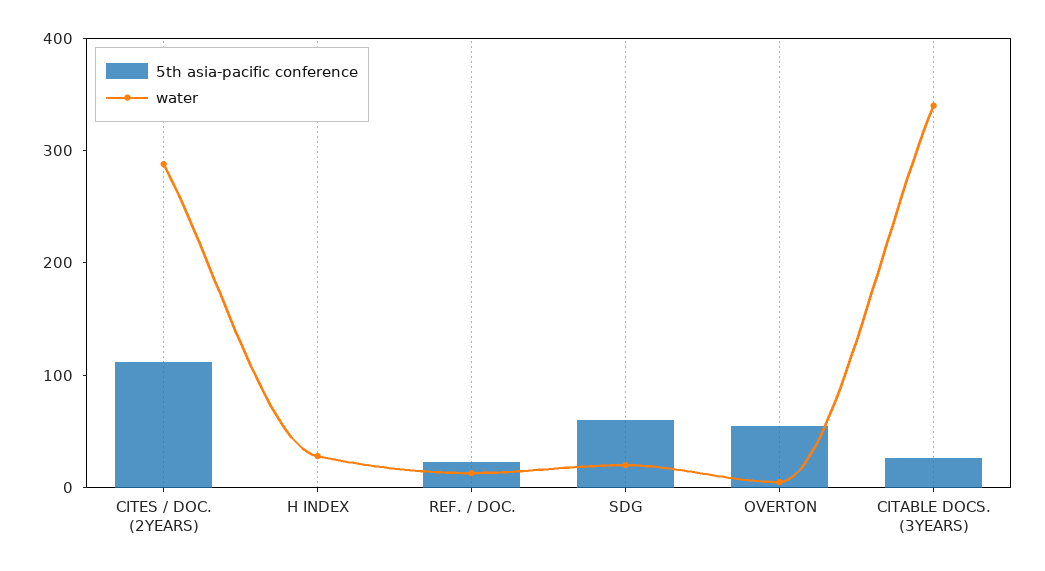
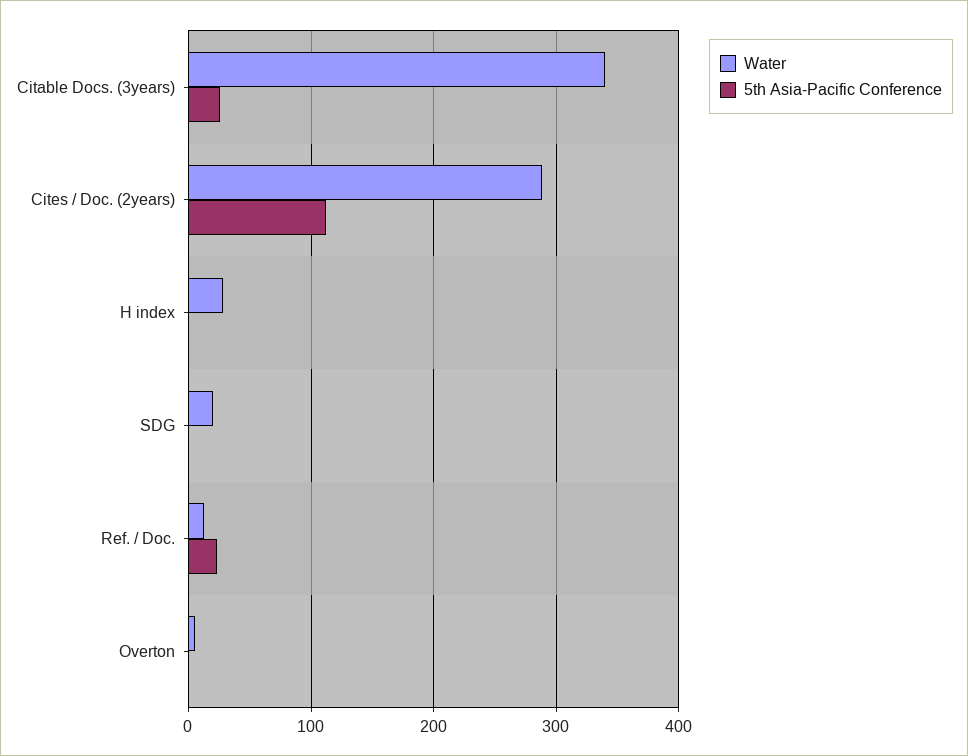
5th asia-pacific conference, SDG: 60 -> 0
5th asia-pacific conference, OVERTON: 60 -> 0

